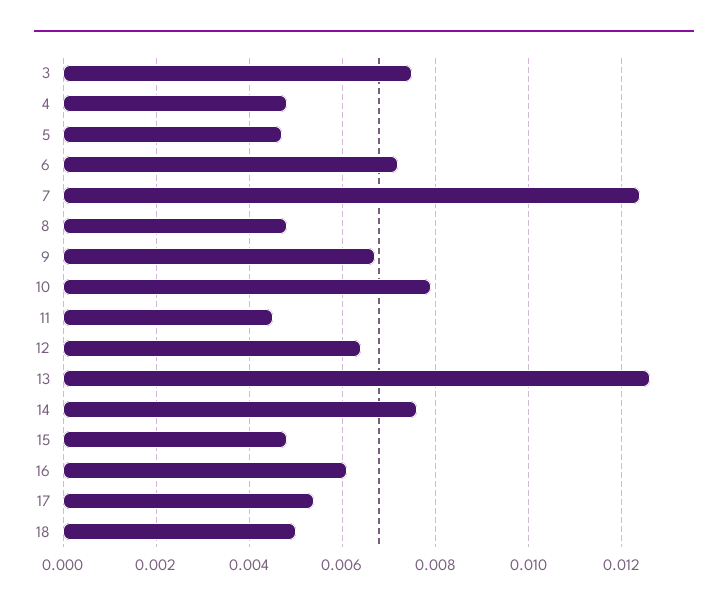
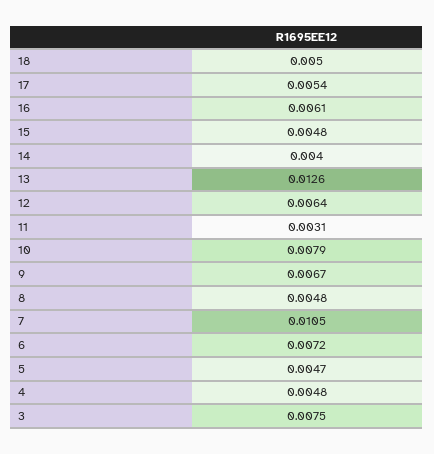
7: 0.0125 -> 0.0105
11: 0.0045 -> 0.0031
14: 0.0075 -> 0.004

